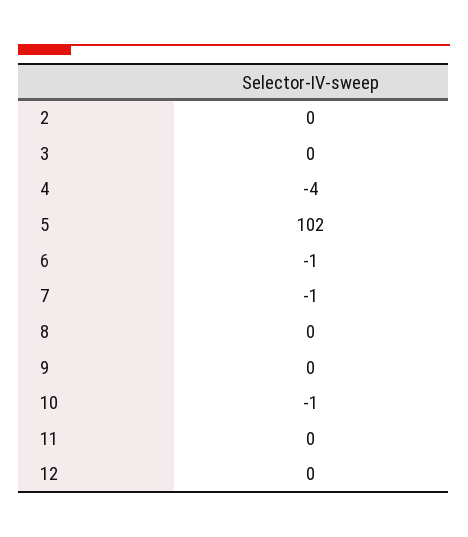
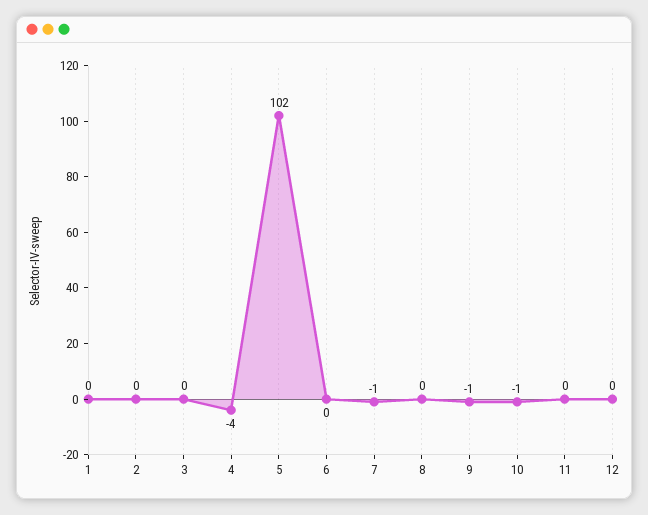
6: -1 -> 0
9: 0 -> -1
1: none -> 0

